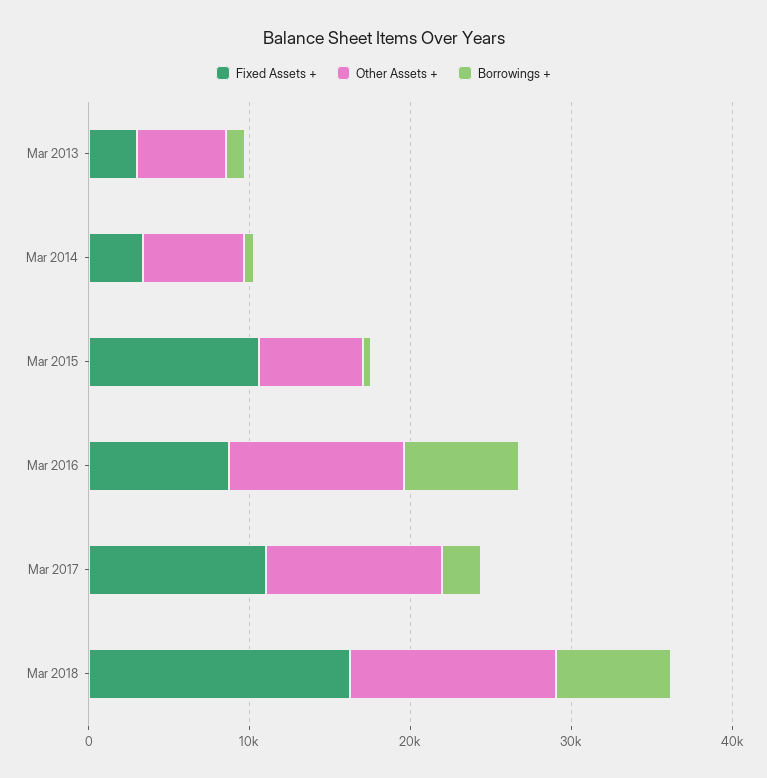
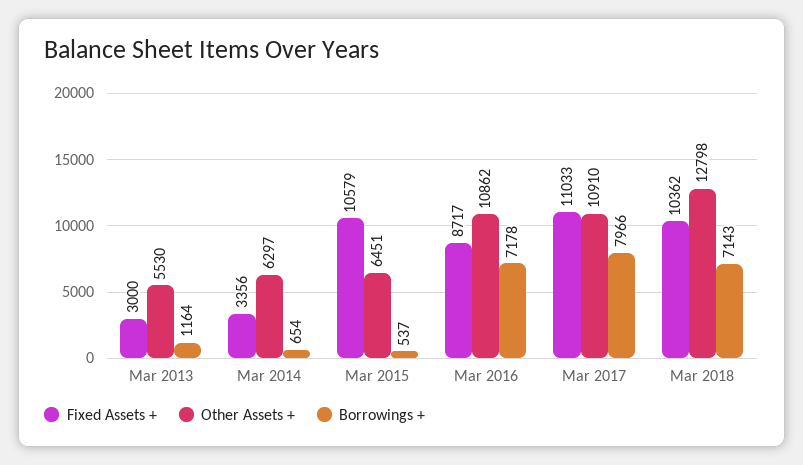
Borrowings +, Mar 2017: 2000 -> 7966
Fixed Assets +, Mar 2018: 16000 -> 10362

